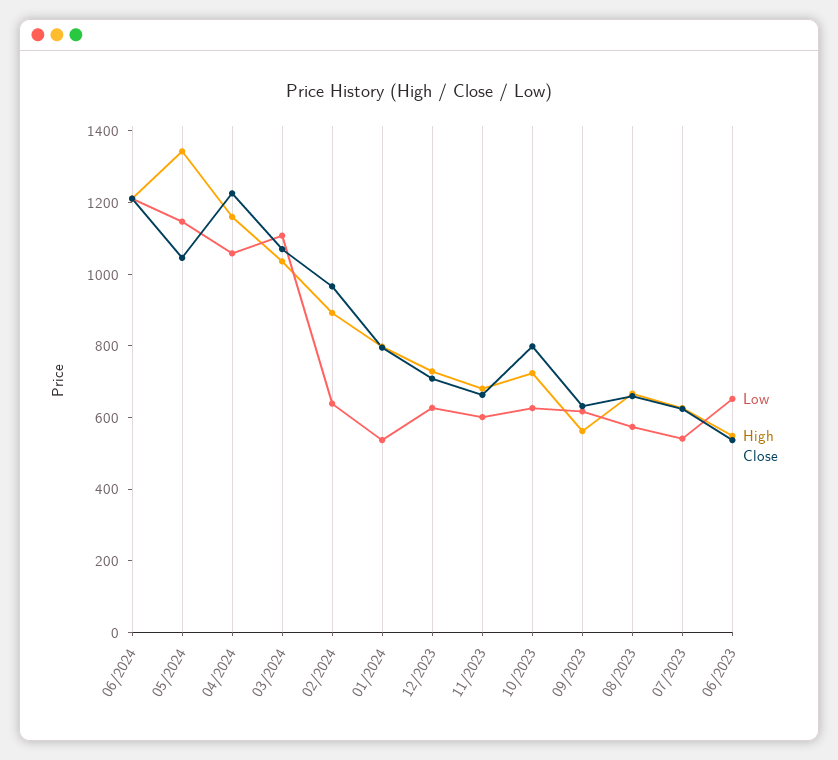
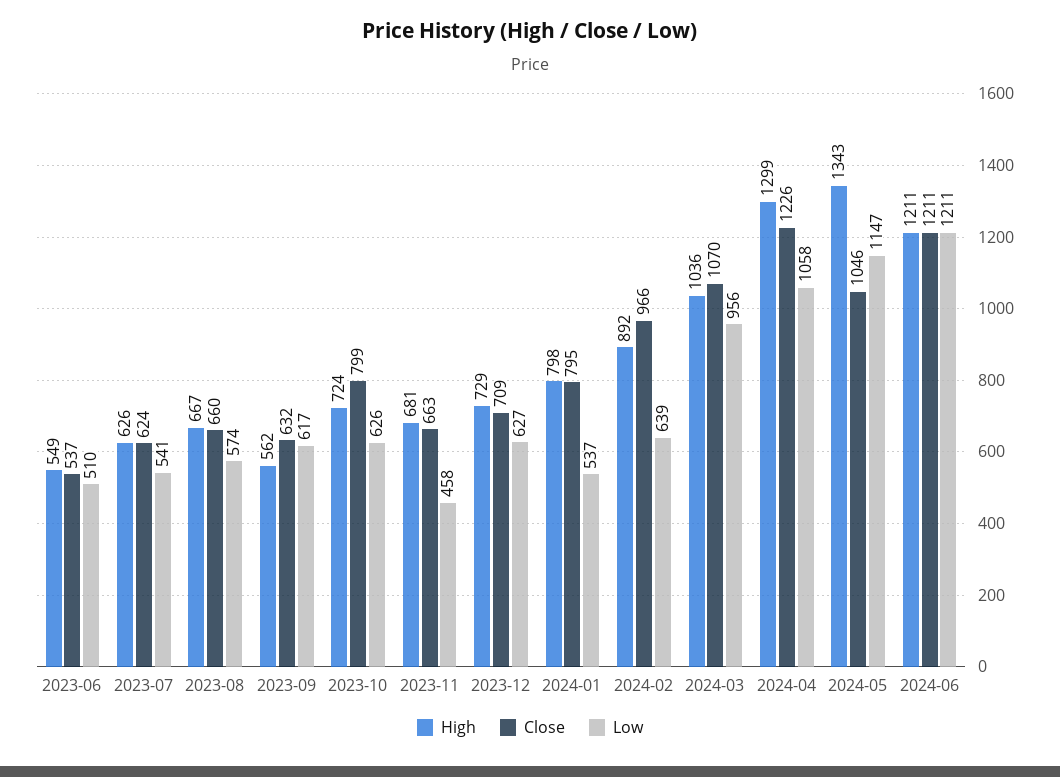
High, 04/2024: 1150 -> 1299
Low, 03/2024: 1100 -> 956
Low, 11/2023: 600 -> 458
Low, 06/2023: 650 -> 510

